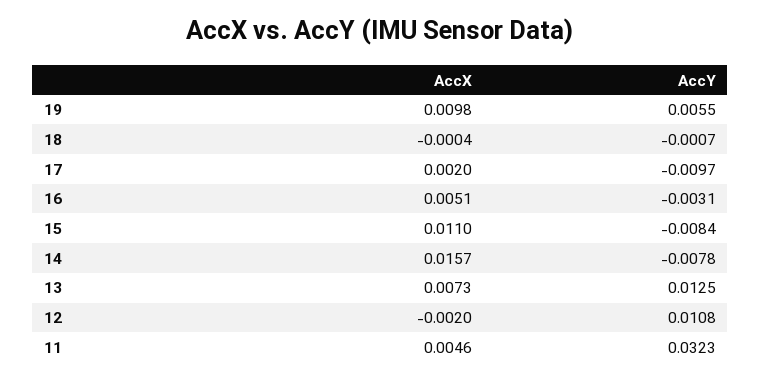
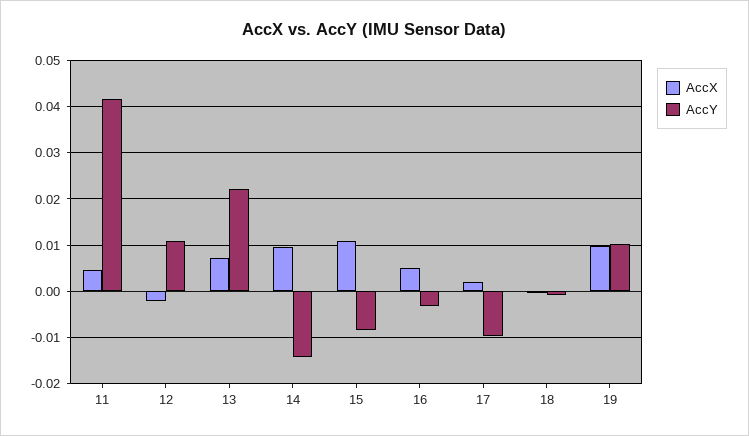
AccY, 19: 0.0055 -> 0.01
AccX, 14: 0.0157 -> 0.01
AccY, 14: -0.0078 -> -0.014
AccY, 13: 0.0125 -> 0.022
AccY, 11: 0.0323 -> 0.042

